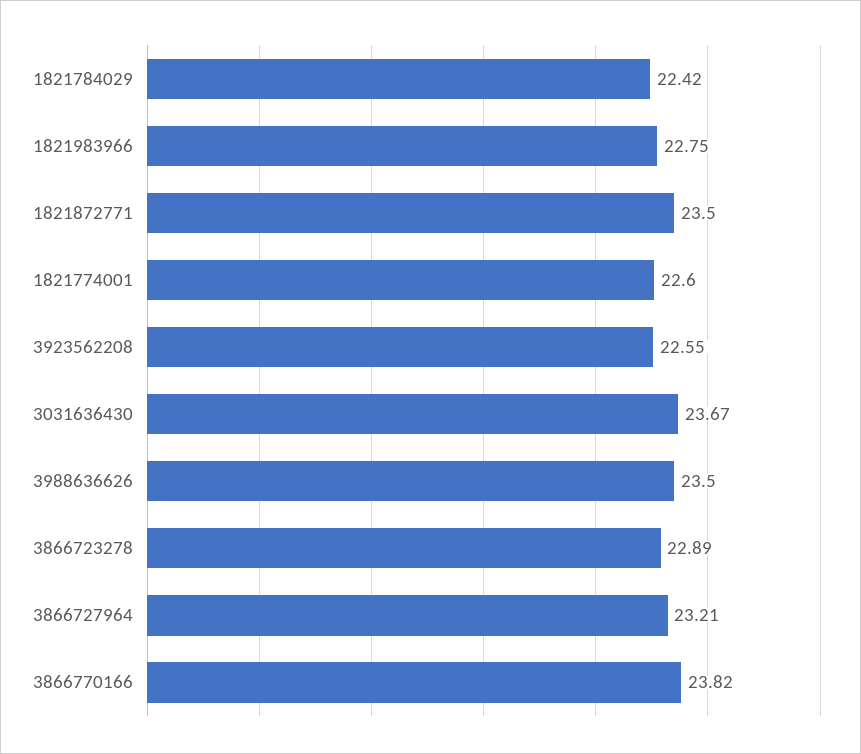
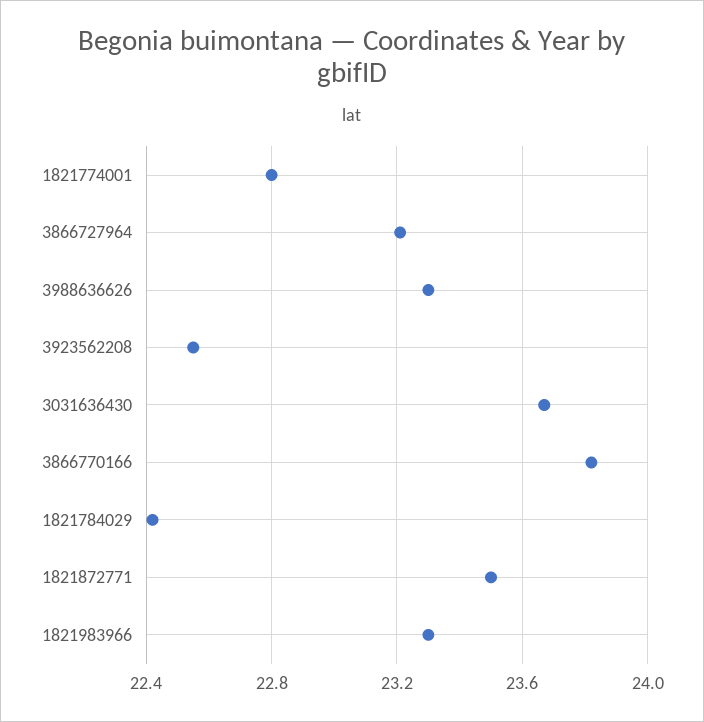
1821983966: 22.75 -> 23.3
1821774001: 22.6 -> 22.8
3988636626: 23.5 -> 23.3
3866723278: 22.89 -> none

